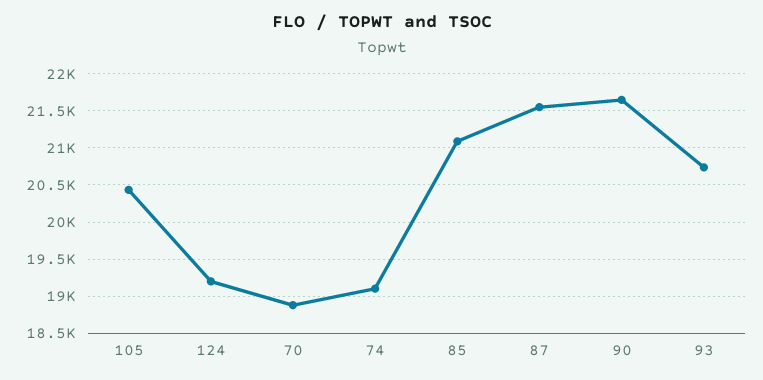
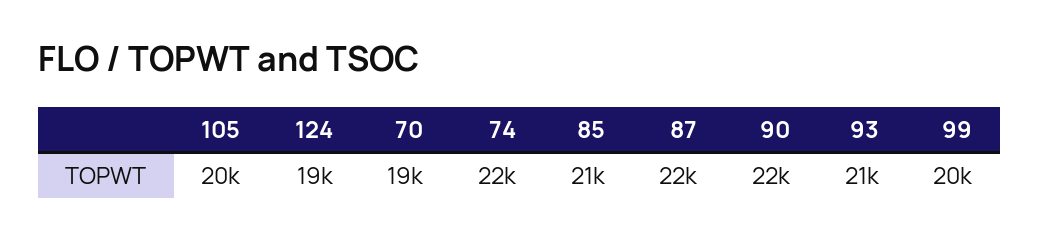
74: 19100 -> 22000
99: none -> 20000

